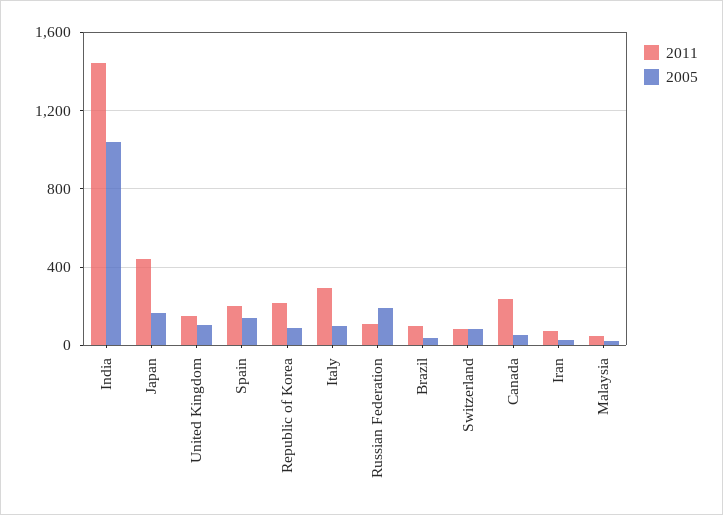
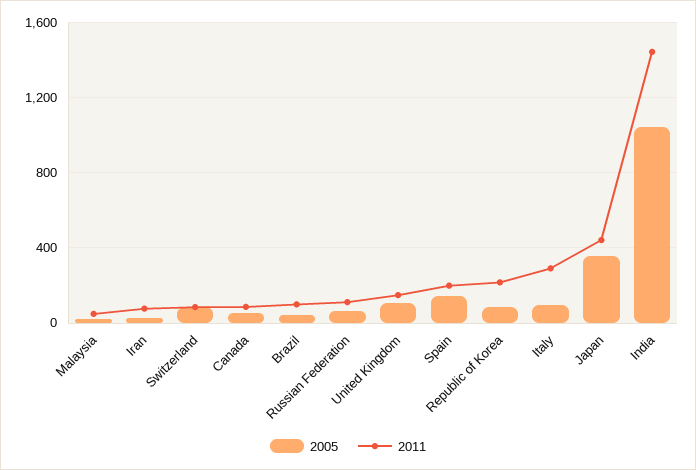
2005, Japan: 150 -> 350
2005, Russian Federation: 200 -> 50
2011, Canada: 250 -> 100

